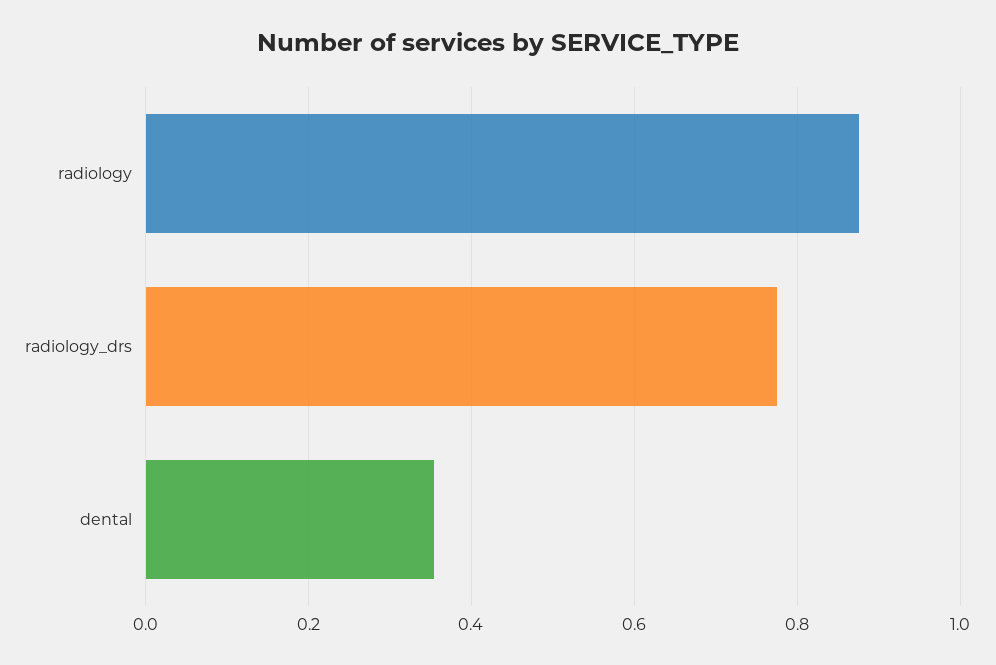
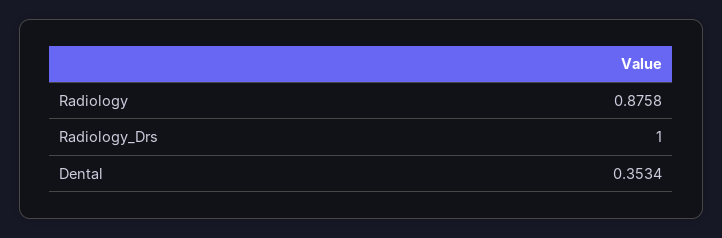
radiology_drs: 0.78 -> 1

